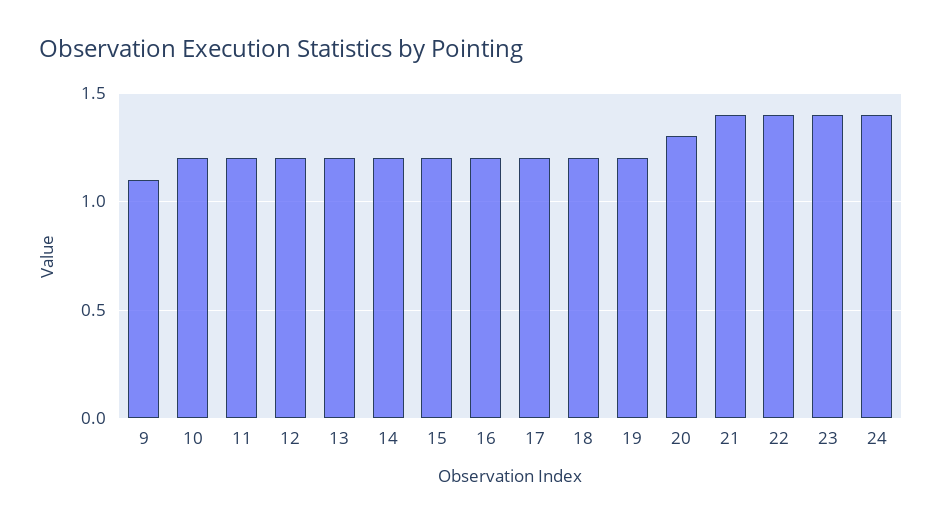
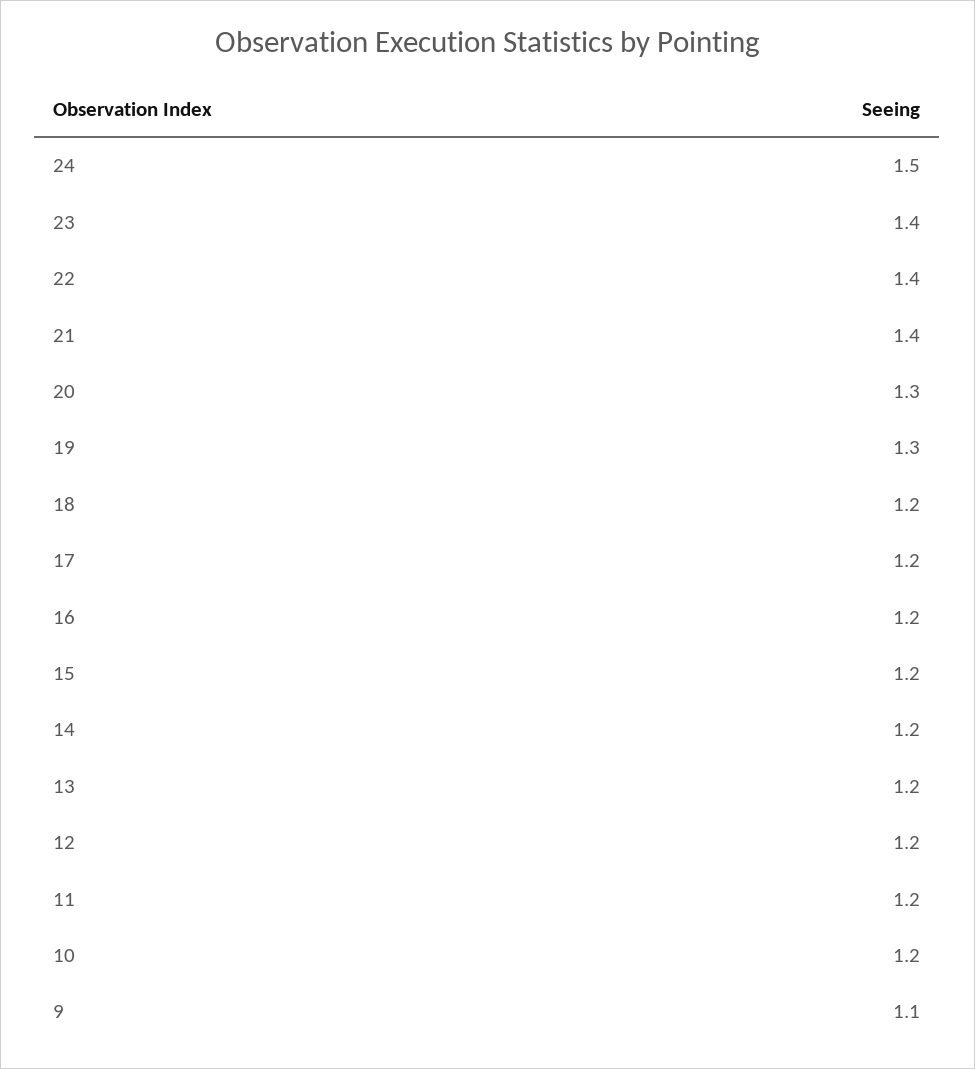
19: 1.2 -> 1.3
24: 1.4 -> 1.5

